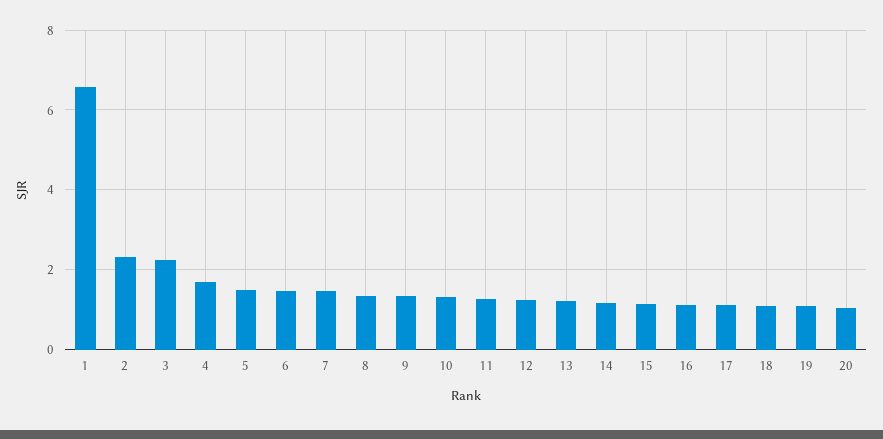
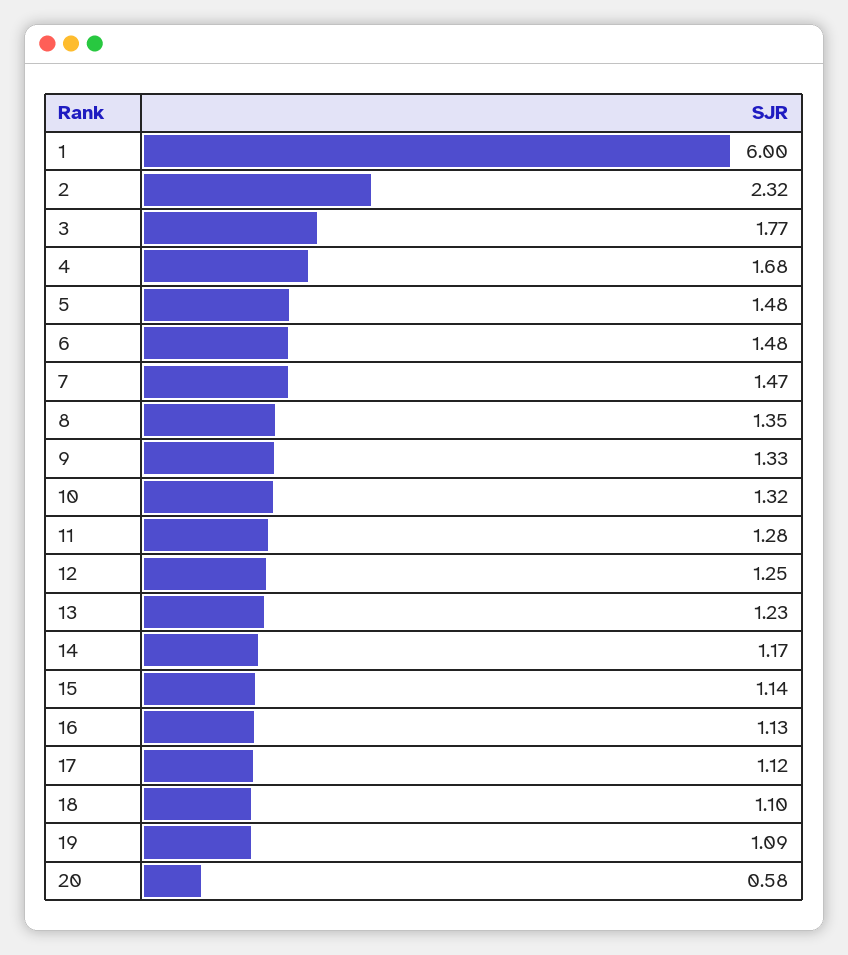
1: 6.6 -> 6
3: 2.2 -> 1.77
20: 1 -> 0.58

